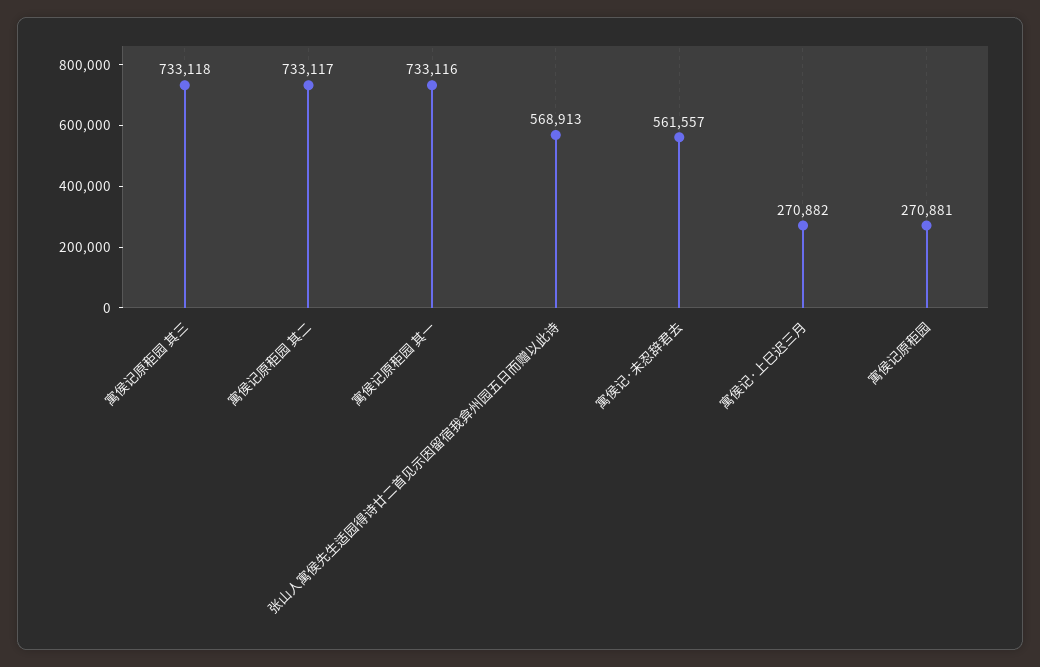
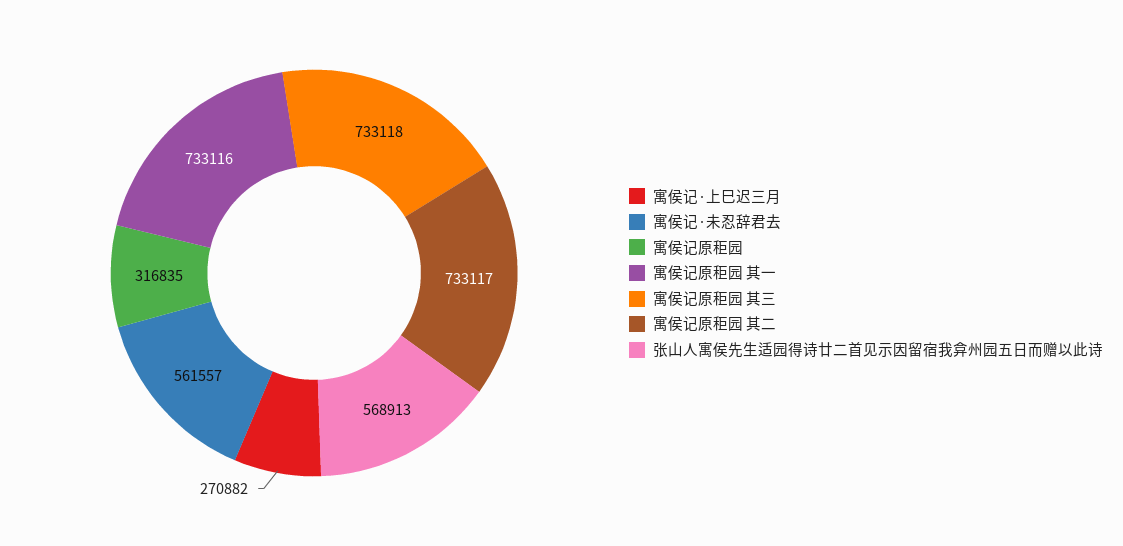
寓侯记原秬园: 270881 -> 316835

